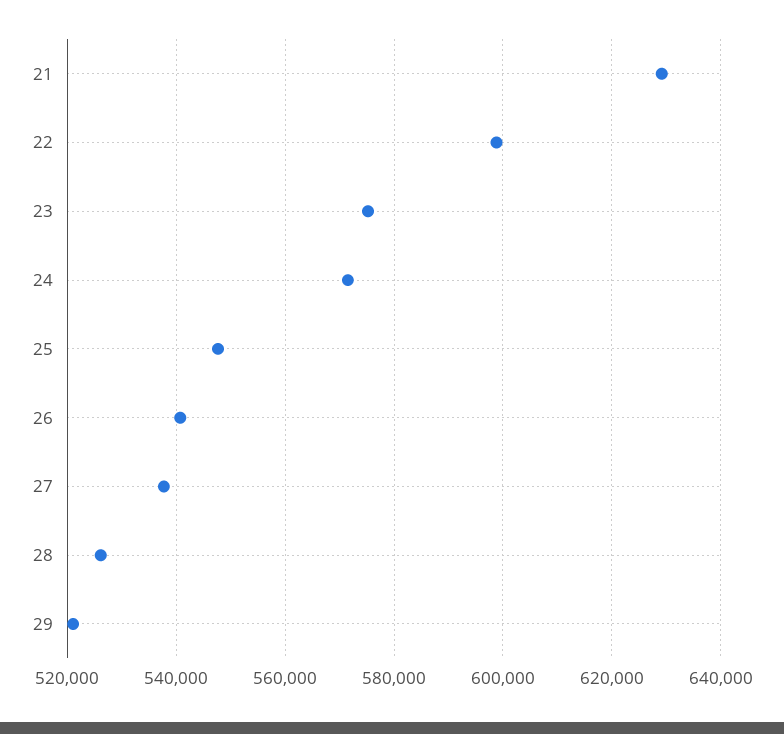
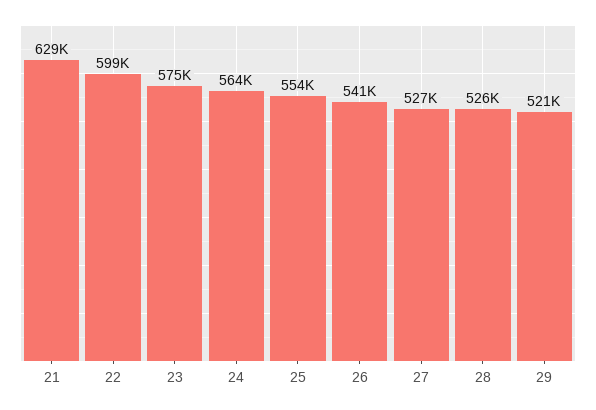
24: 572000 -> 564000
25: 548000 -> 554000
27: 538000 -> 527000

